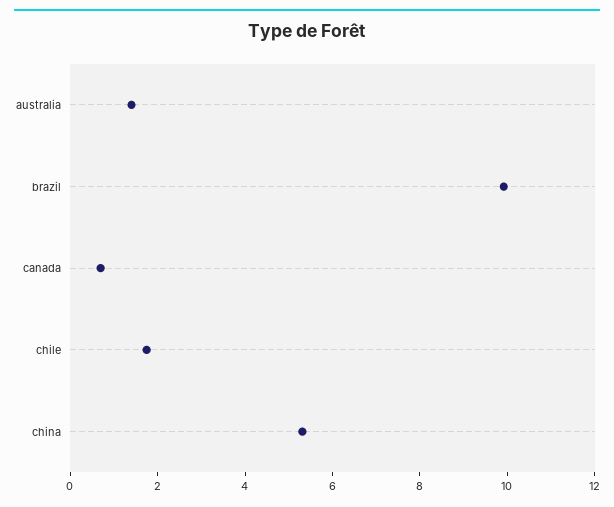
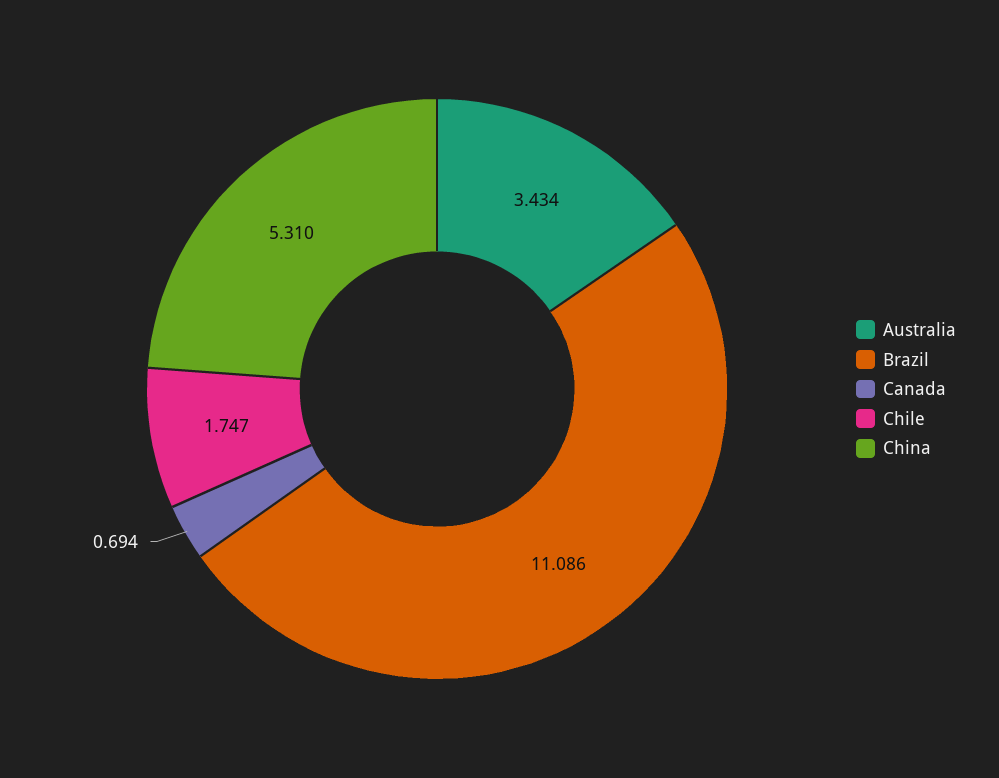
australia: 1.5 -> 3.434
brazil: 10 -> 11.086

